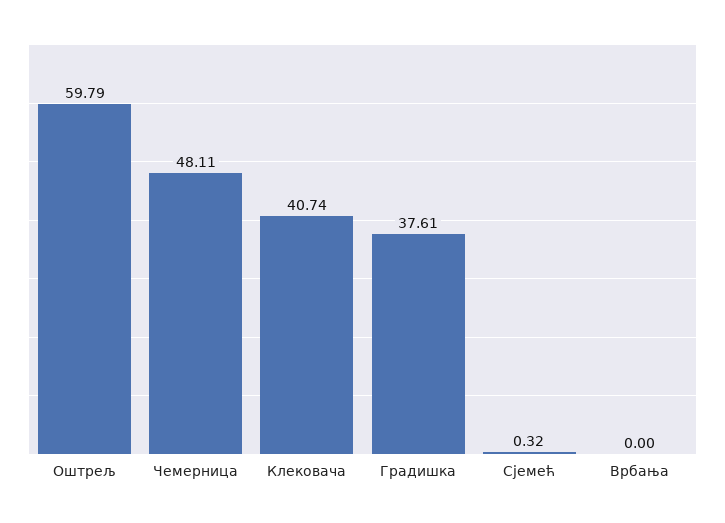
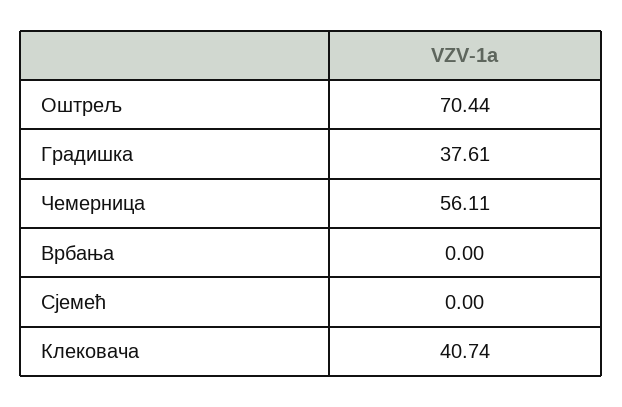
Оштрељ: 59.79 -> 70.44
Чемерница: 48.11 -> 56.11
Сјемећ: 0.32 -> 0

